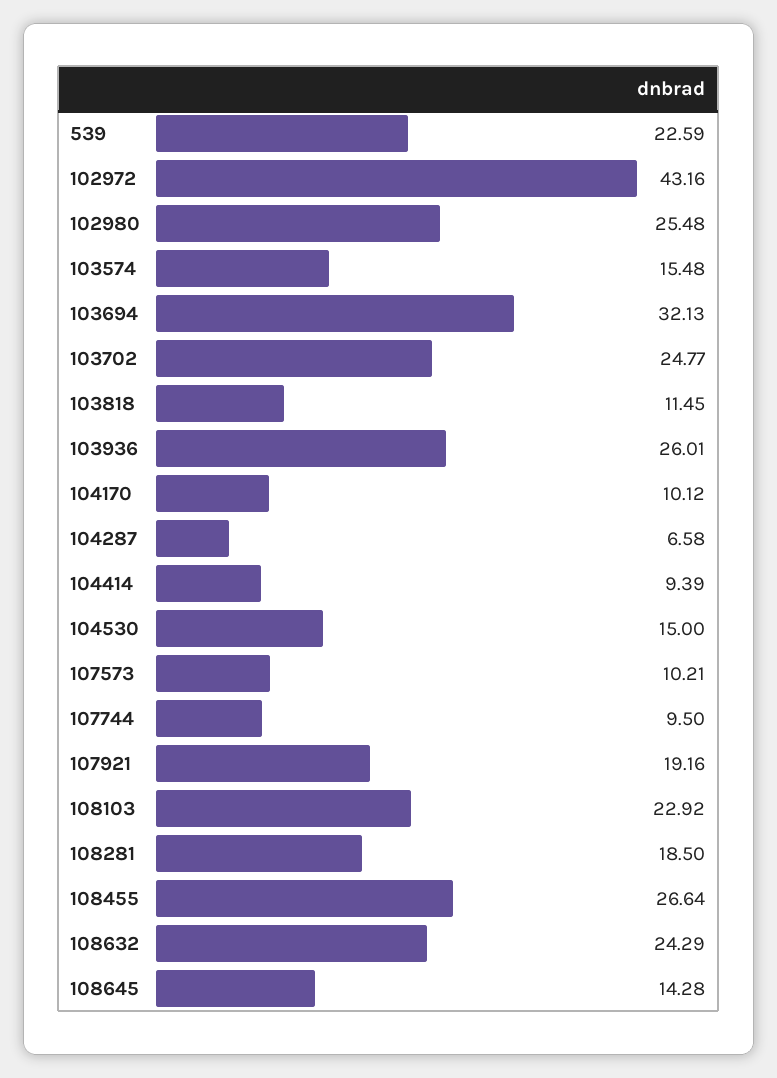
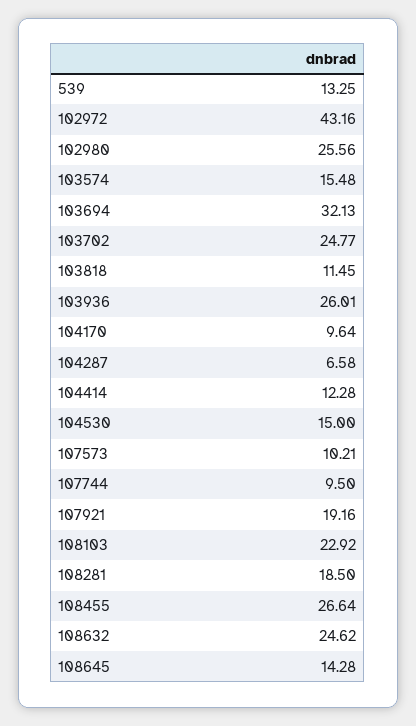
539: 22.59 -> 13.25
102980: 25.48 -> 25.56
104170: 10.12 -> 9.64
104414: 9.39 -> 12.28
108632: 24.29 -> 24.62

